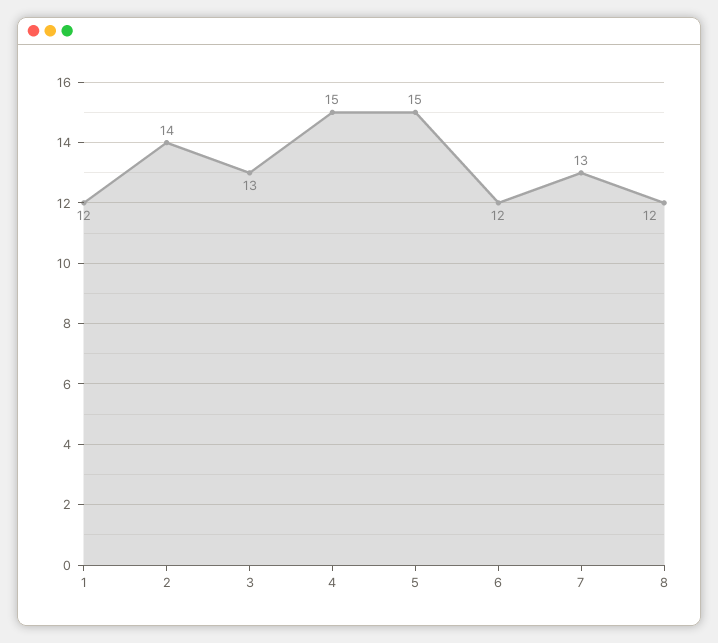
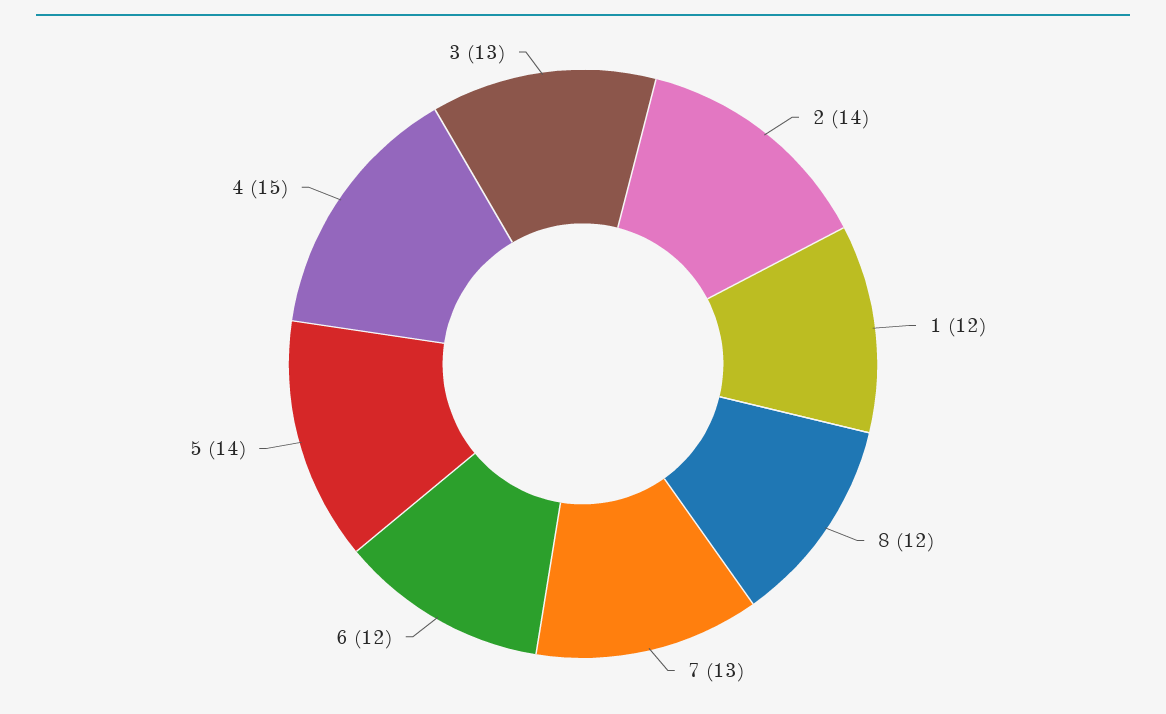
5: 15 -> 14

